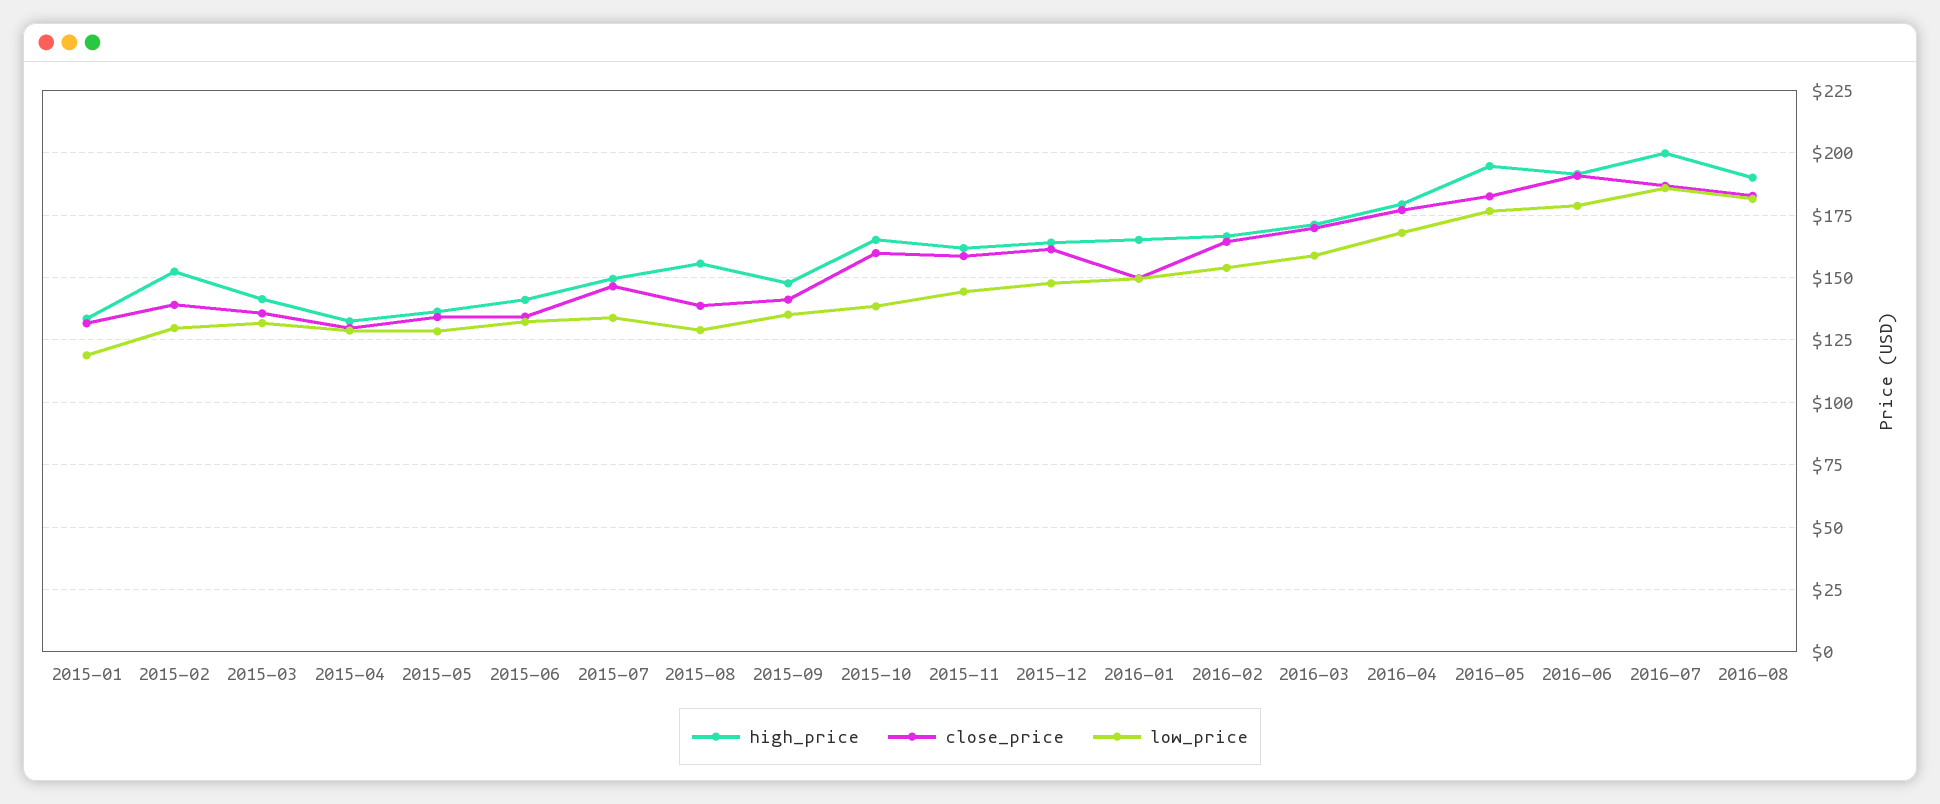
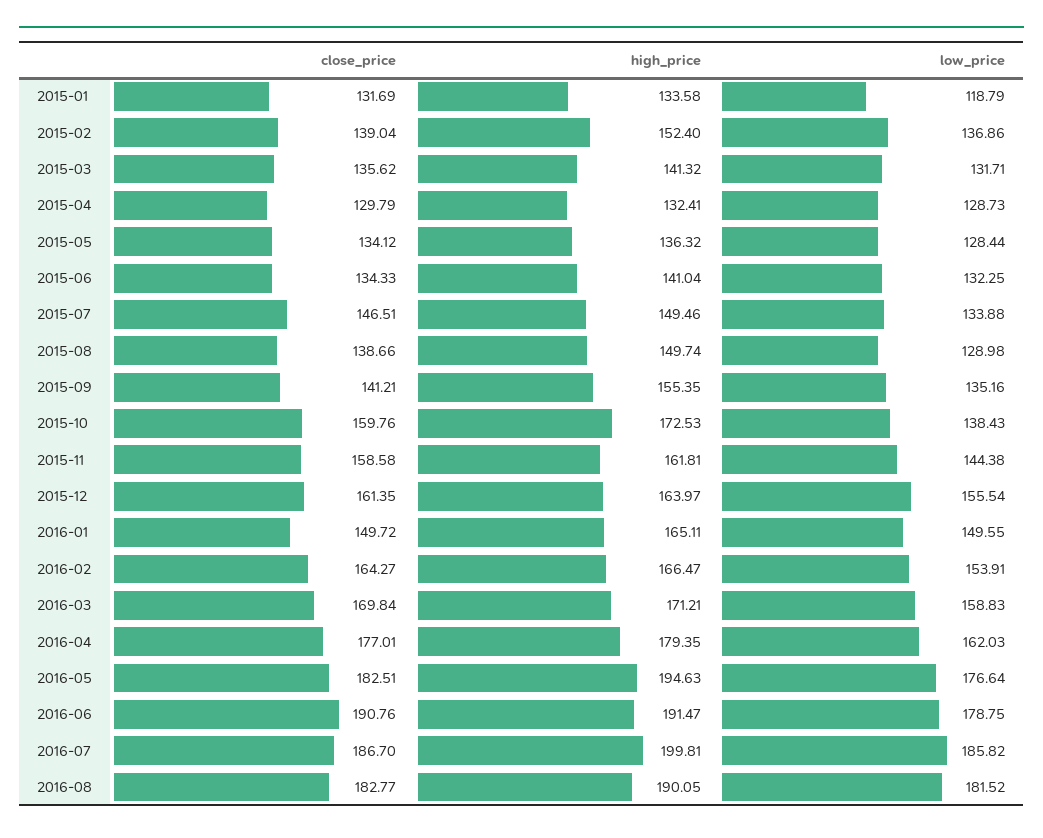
low_price, 2015-02: 130 -> 136.86
high_price, 2015-08: 155 -> 149.74
high_price, 2015-09: 147.5 -> 155.35
high_price, 2015-10: 165 -> 172.53
low_price, 2015-12: 147.5 -> 155.54
low_price, 2016-04: 167.5 -> 162.03

